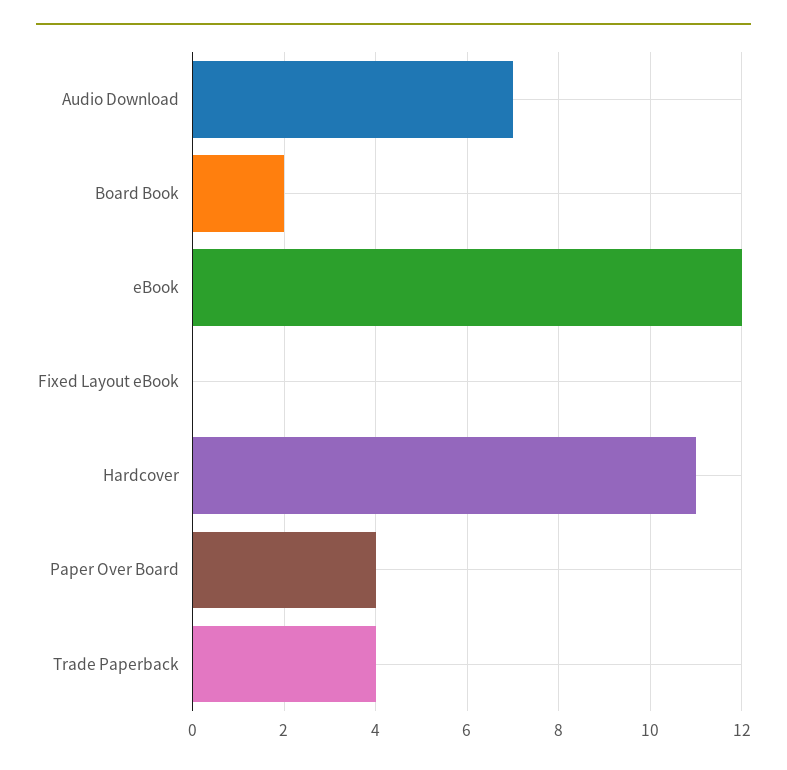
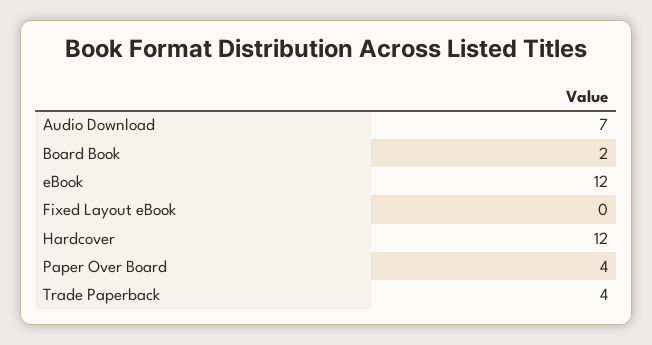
Hardcover: 11 -> 12

